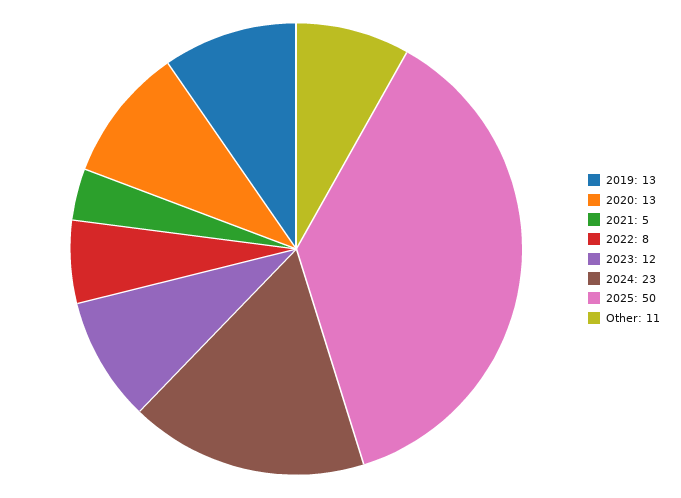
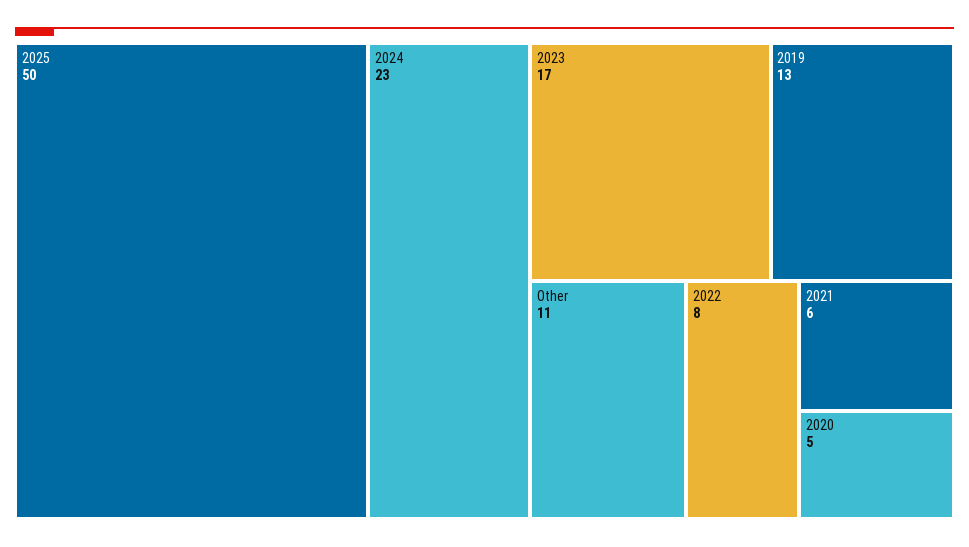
2020: 13 -> 5
2021: 5 -> 6
2023: 12 -> 17

